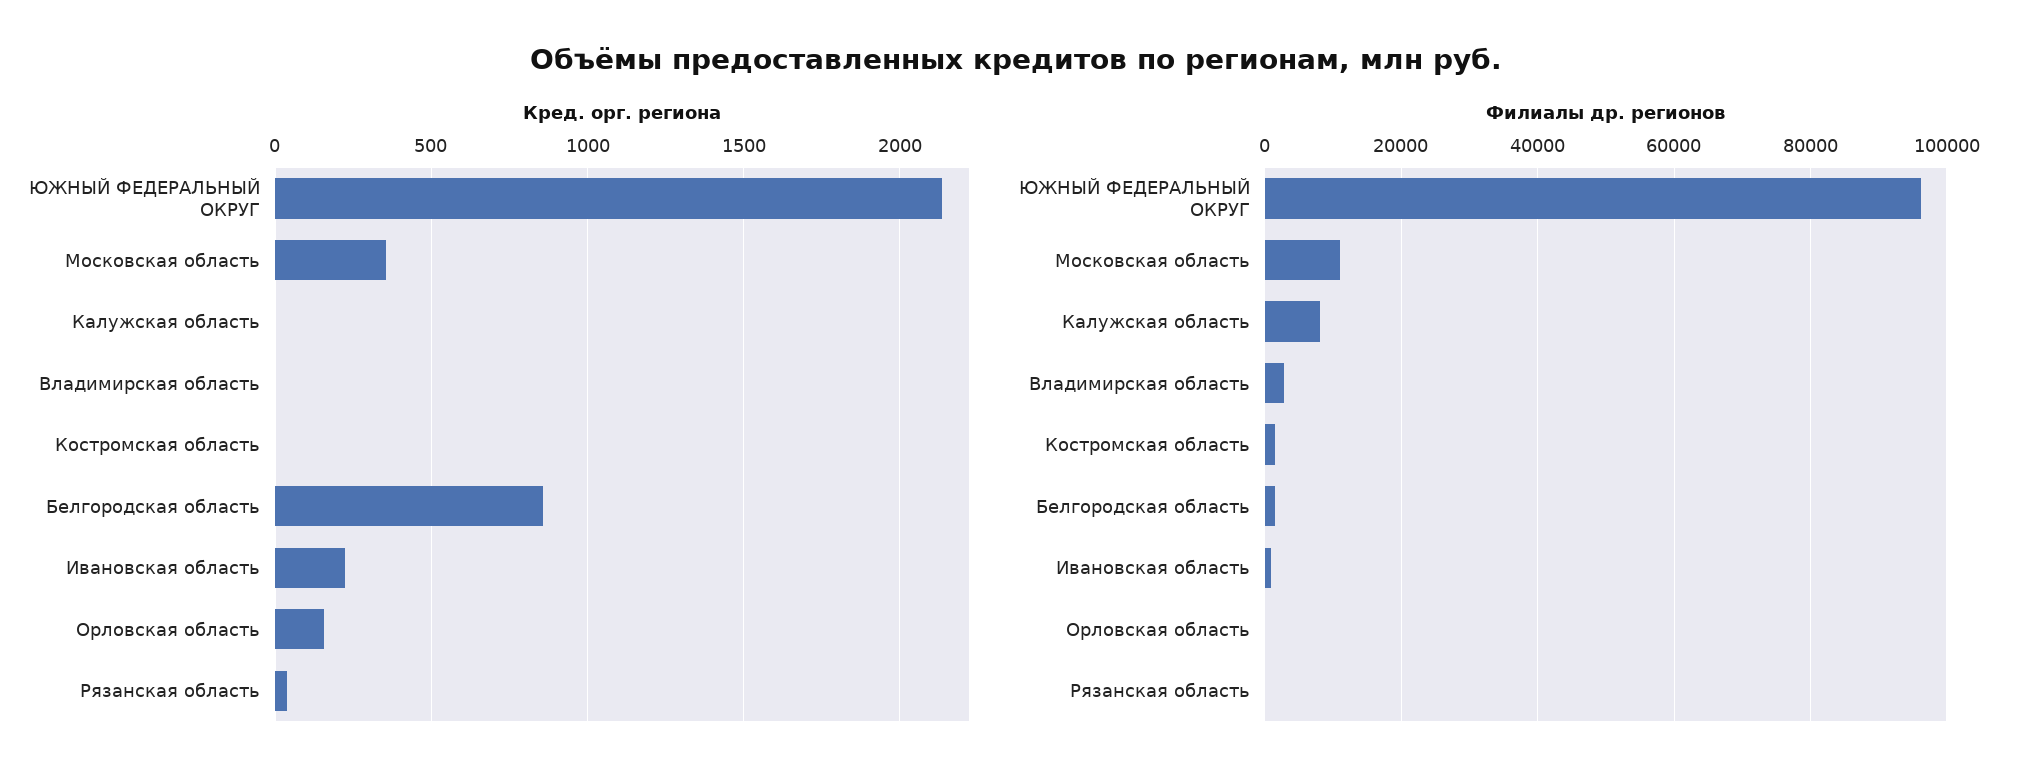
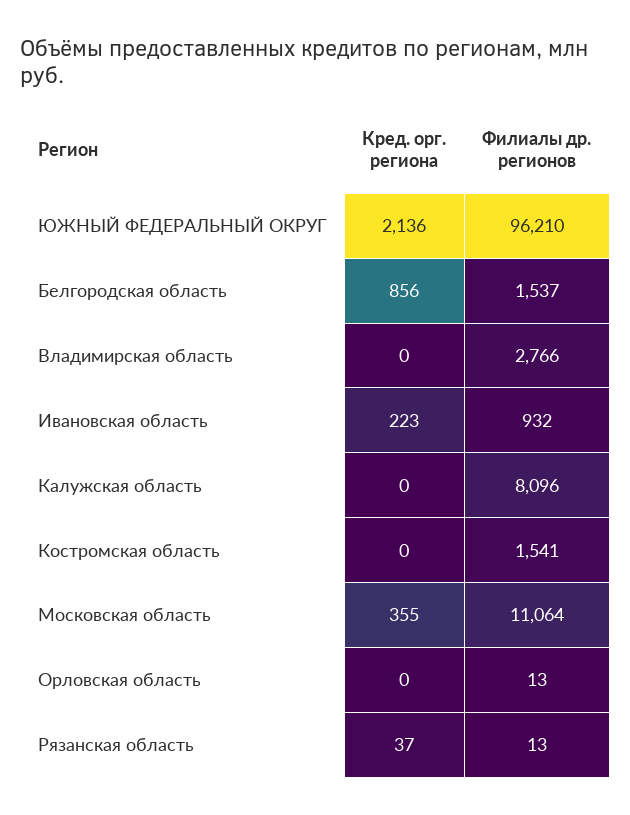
Кред. орг. региона, Орловская область: 150 -> 0

